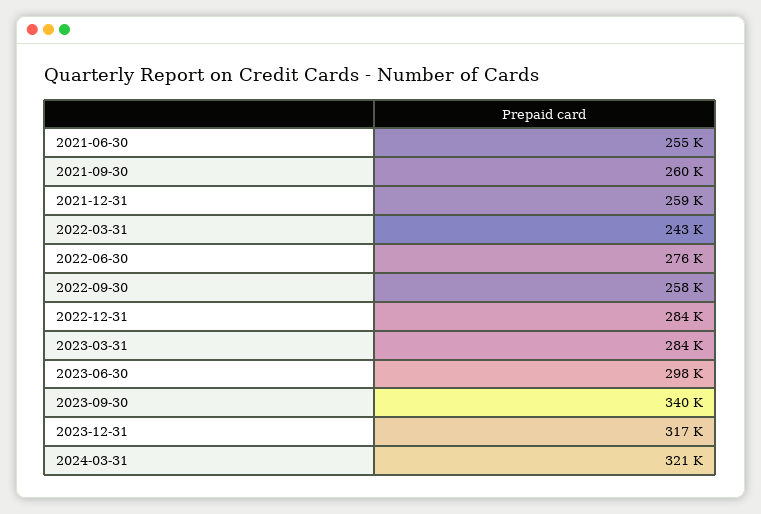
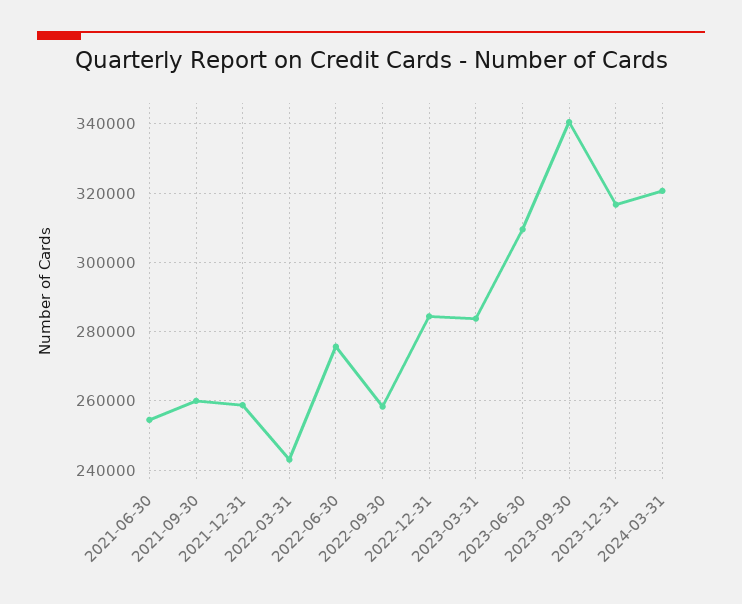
2023-06-30: 298000 -> 310000

